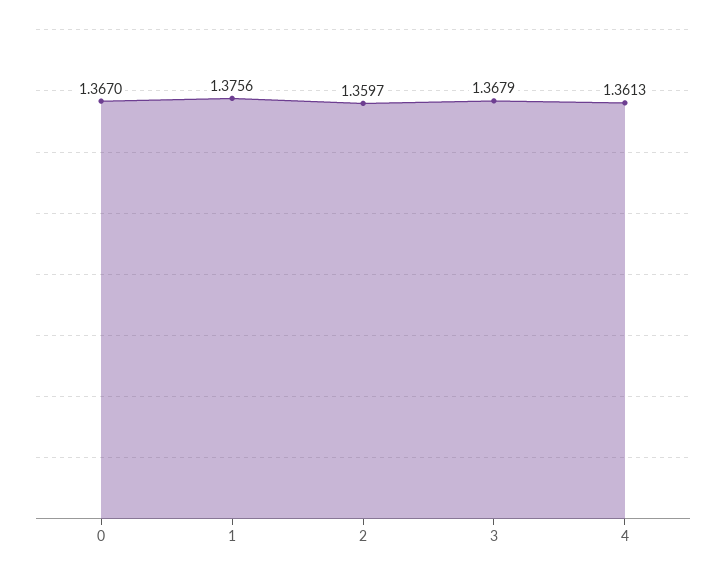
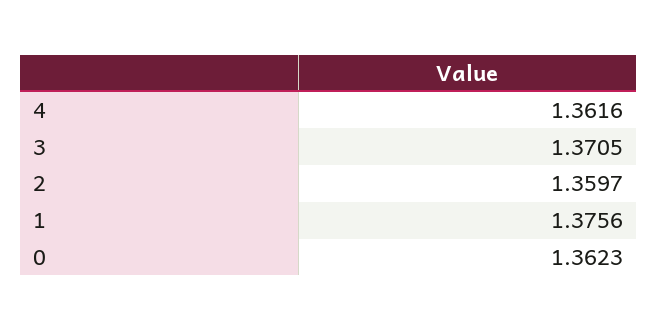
0: 1.367 -> 1.3623
3: 1.3679 -> 1.3705
4: 1.3613 -> 1.3616

